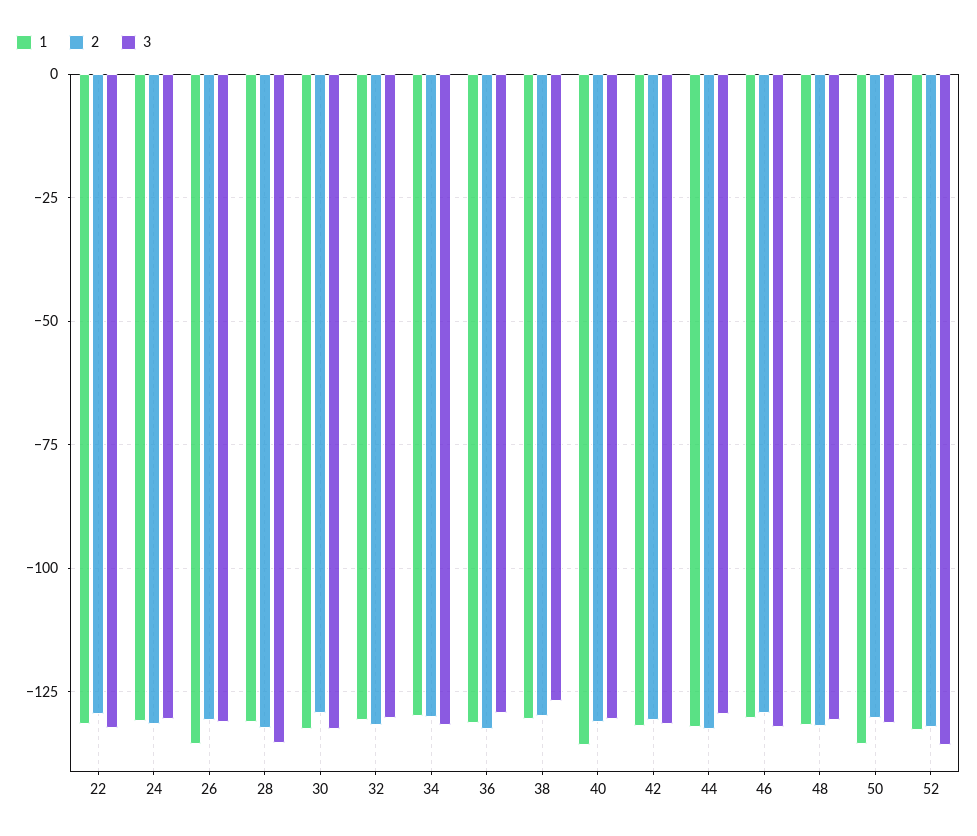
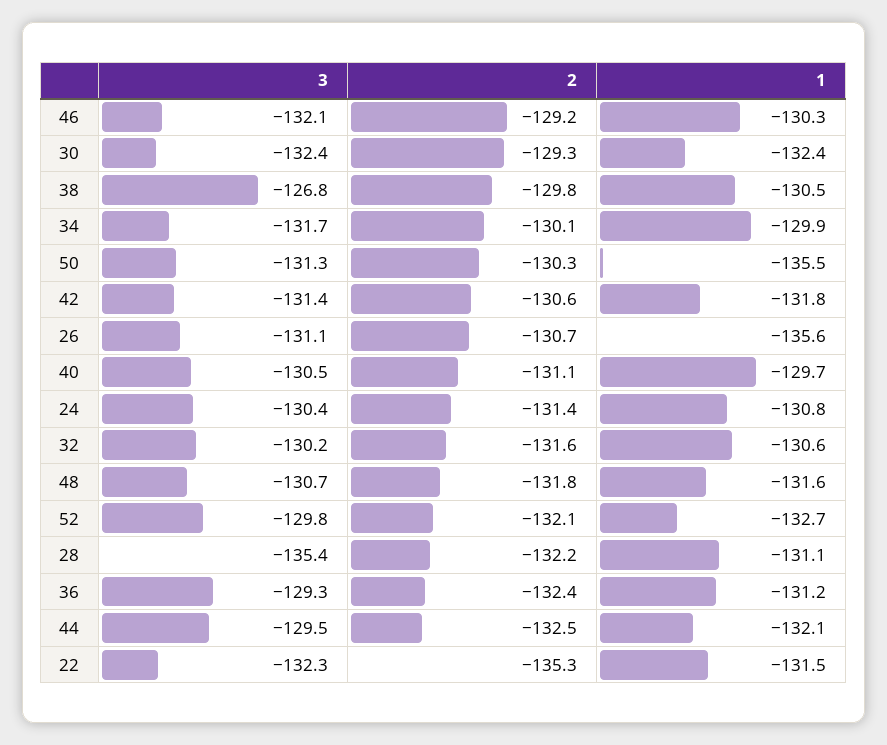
2, 22: -130 -> -135.3
1, 40: -135 -> -129.7
3, 52: -135 -> -129.8

